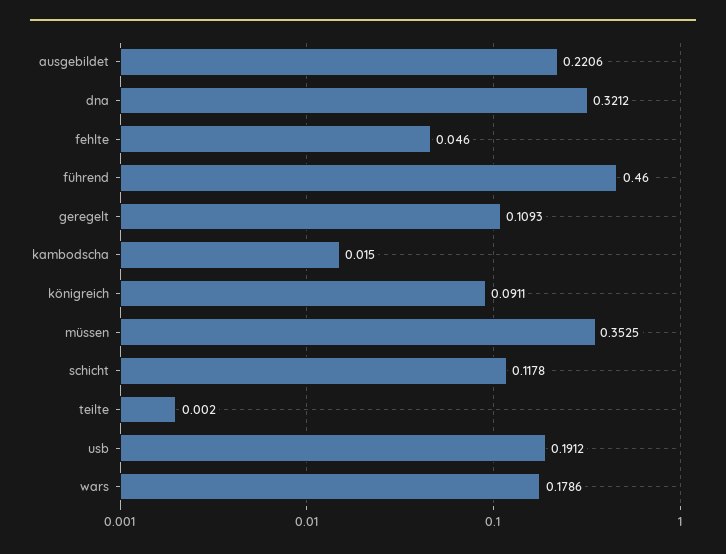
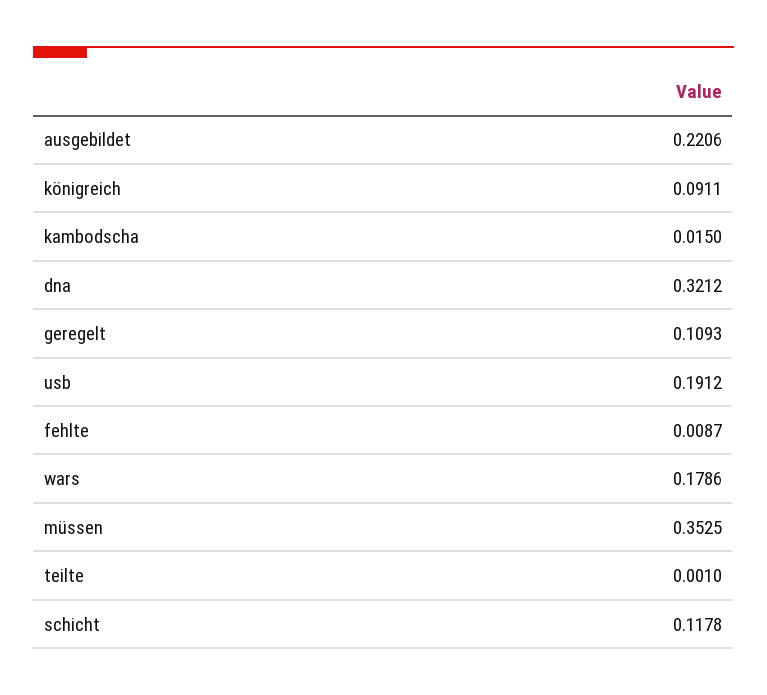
fehlte: 0.046 -> 0.0087
führend: 0.46 -> none
teilte: 0.002 -> 0.001

